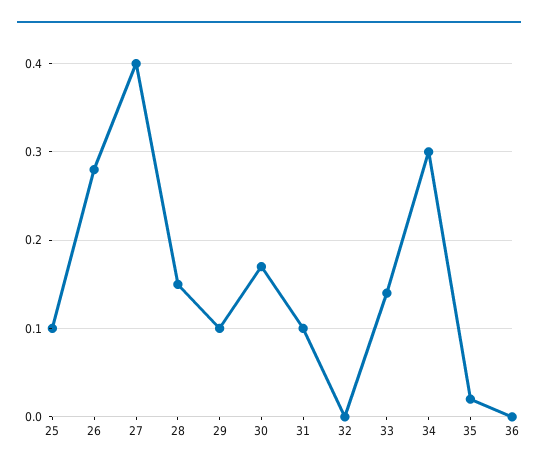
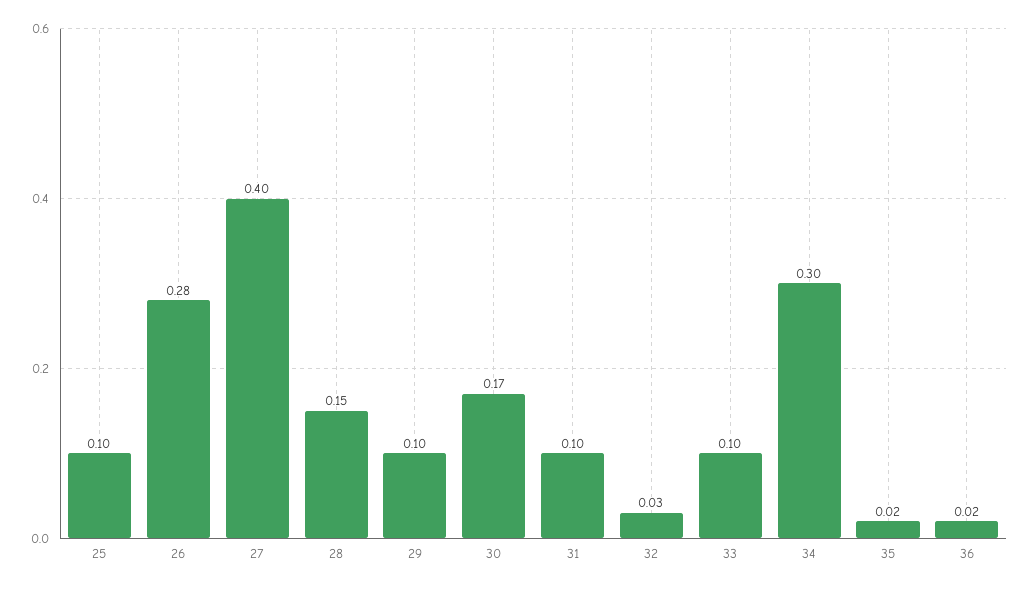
32: 0 -> 0.03
33: 0.14 -> 0.1
36: 0 -> 0.02

